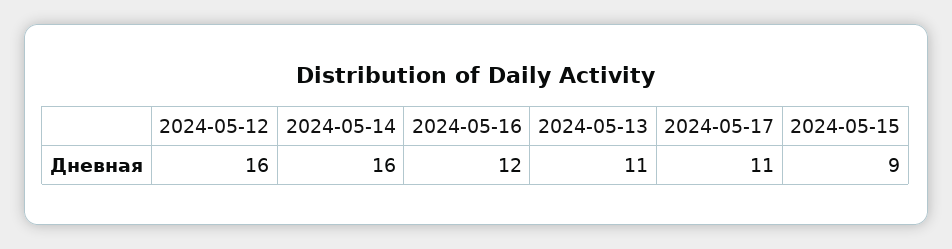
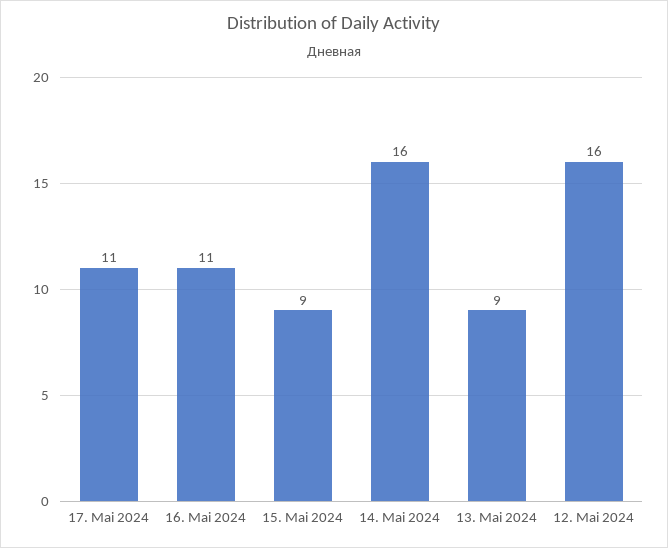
2024-05-16: 12 -> 11
2024-05-13: 11 -> 9

